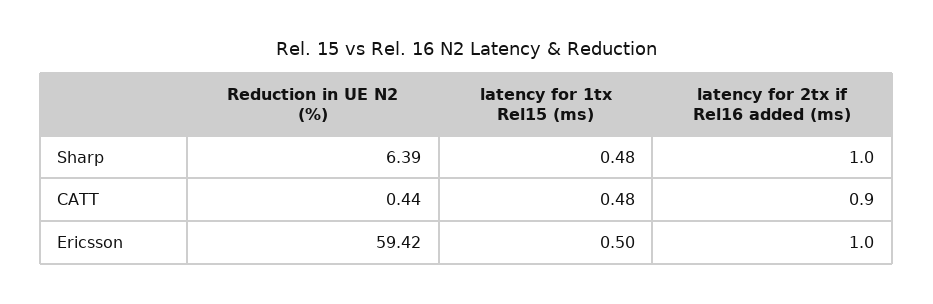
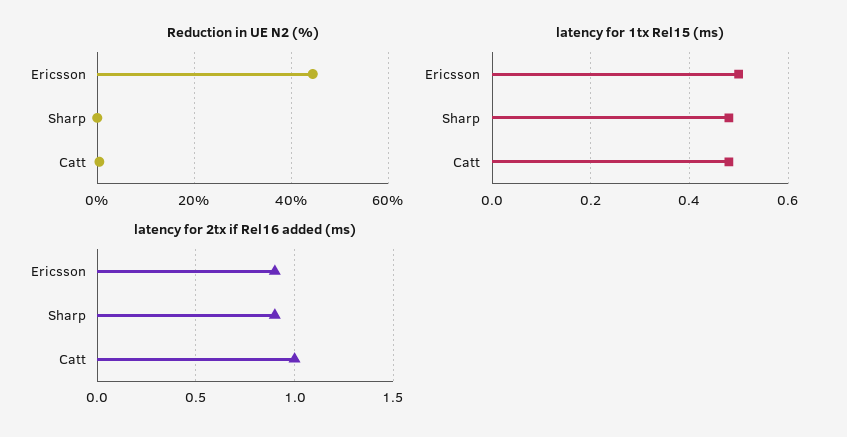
Reduction in UE N2 (%), Sharp: 6.39 -> 0
latency for 2tx if Rel16 added (ms), Sharp: 1 -> 0.9
latency for 2tx if Rel16 added (ms), CATT: 0.9 -> 1
Reduction in UE N2 (%), Ericsson: 59.42 -> 44
latency for 2tx if Rel16 added (ms), Ericsson: 1 -> 0.9

